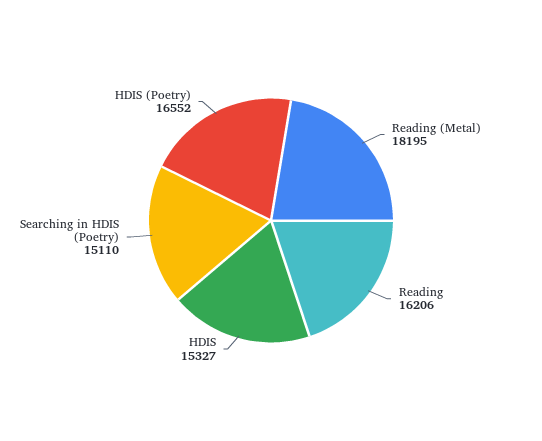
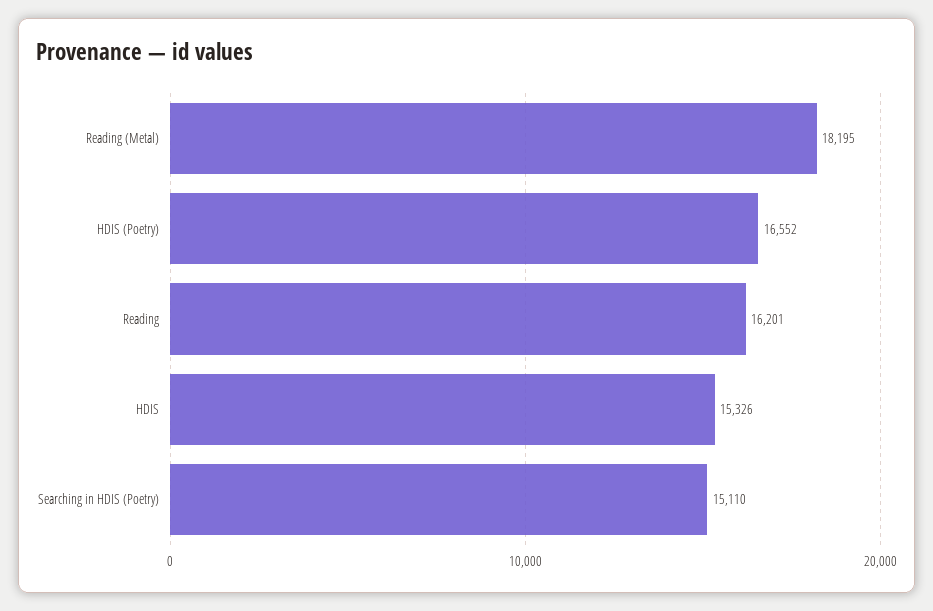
Reading: 16206 -> 16201
HDIS: 15327 -> 15326

